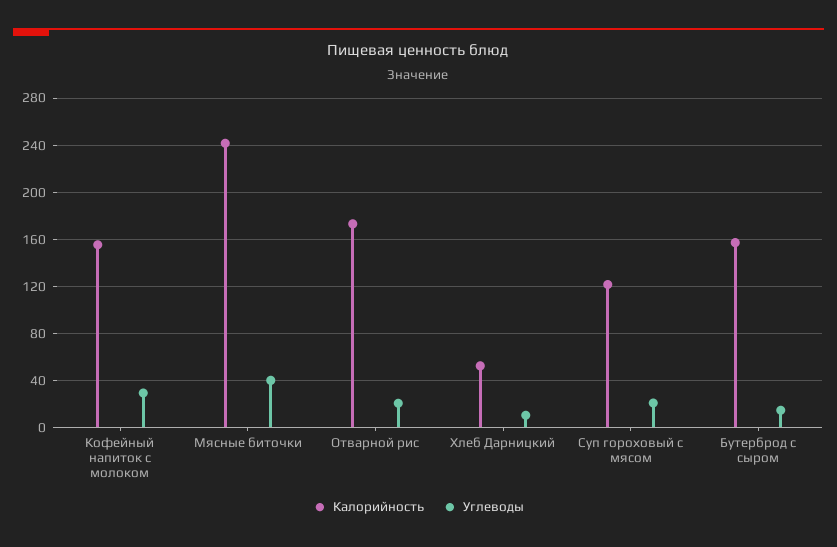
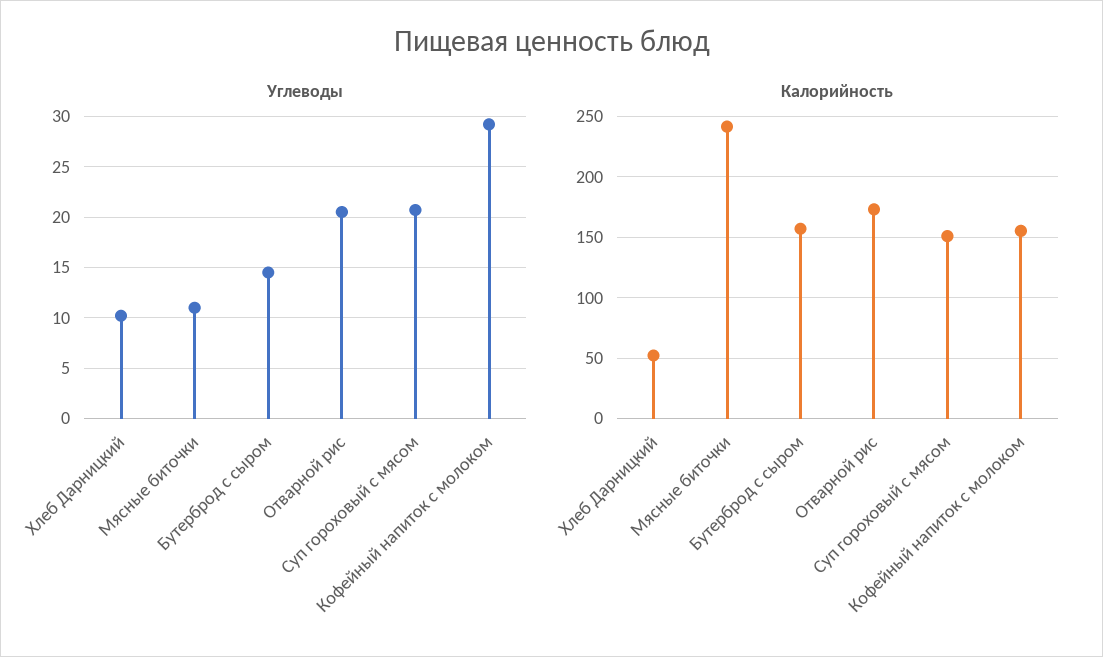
Углеводы, Мясные биточки: 40 -> 11
Калорийность, Суп гороховый с мясом: 120 -> 150

